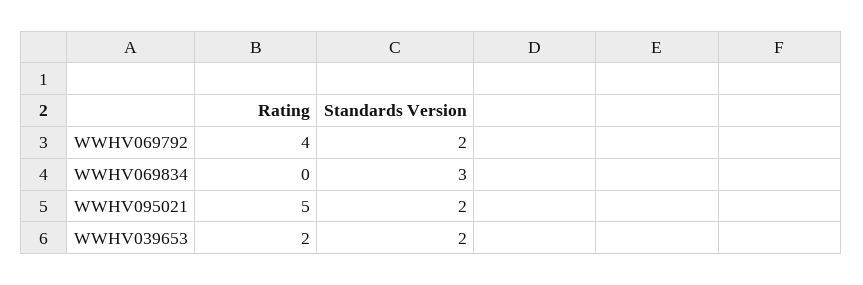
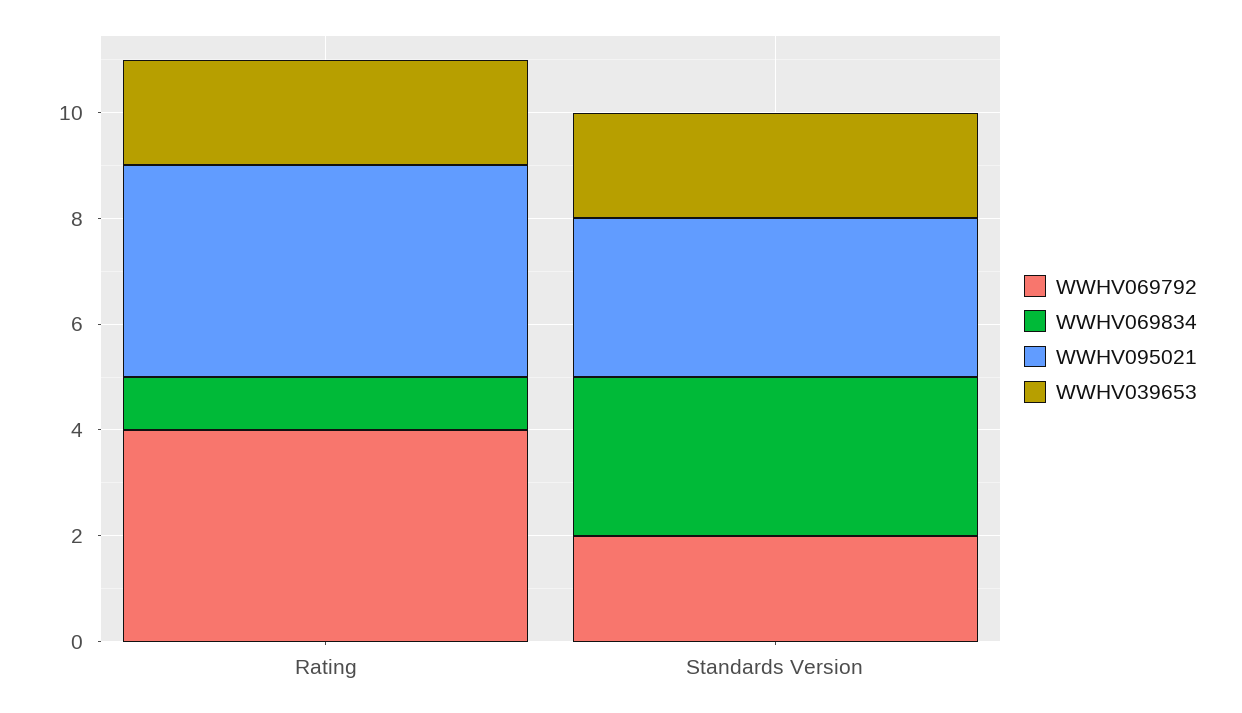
WWHV069834, Rating: 0 -> 1
WWHV095021, Rating: 5 -> 4
WWHV095021, Standards Version: 2 -> 3

